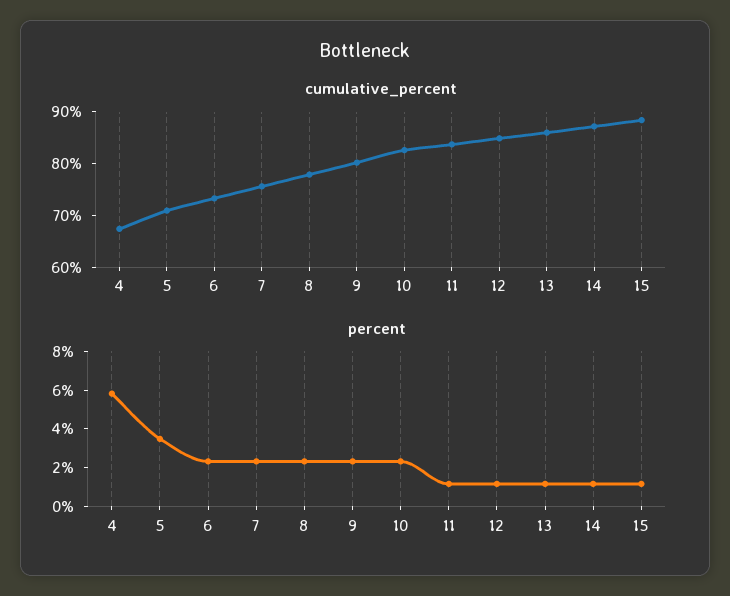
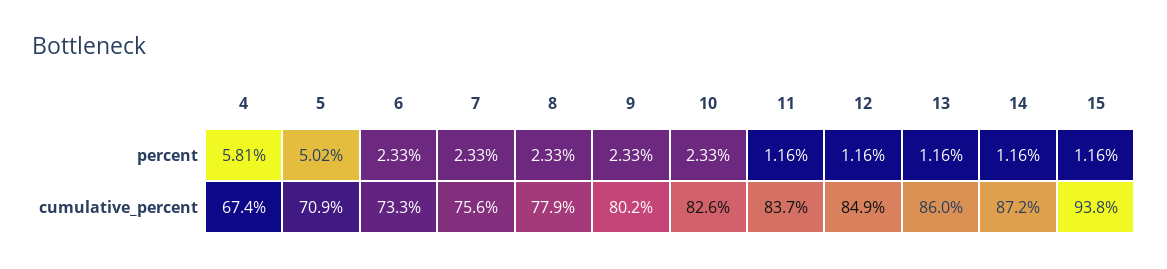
cumulative_percent, 15: 88 -> 93.8
percent, 5: 3.5 -> 5.02

